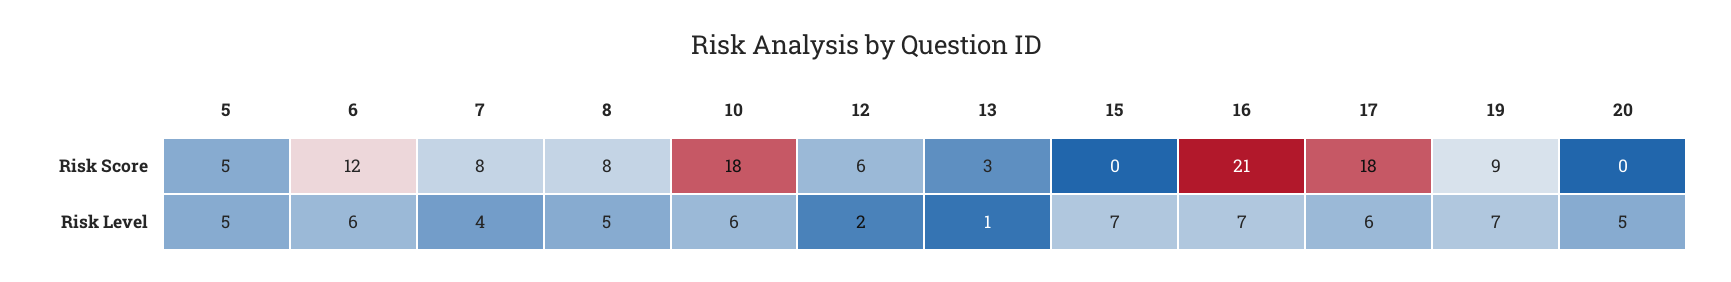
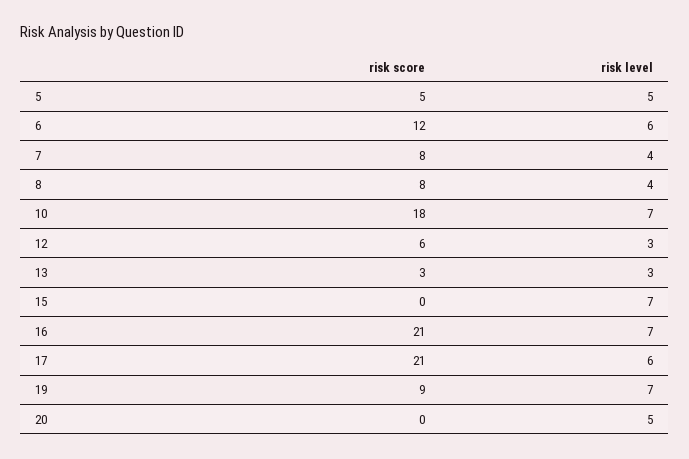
17, Risk Score: 18 -> 21
8, Risk Level: 5 -> 4
10, Risk Level: 6 -> 7
12, Risk Level: 2 -> 3
13, Risk Level: 1 -> 3

